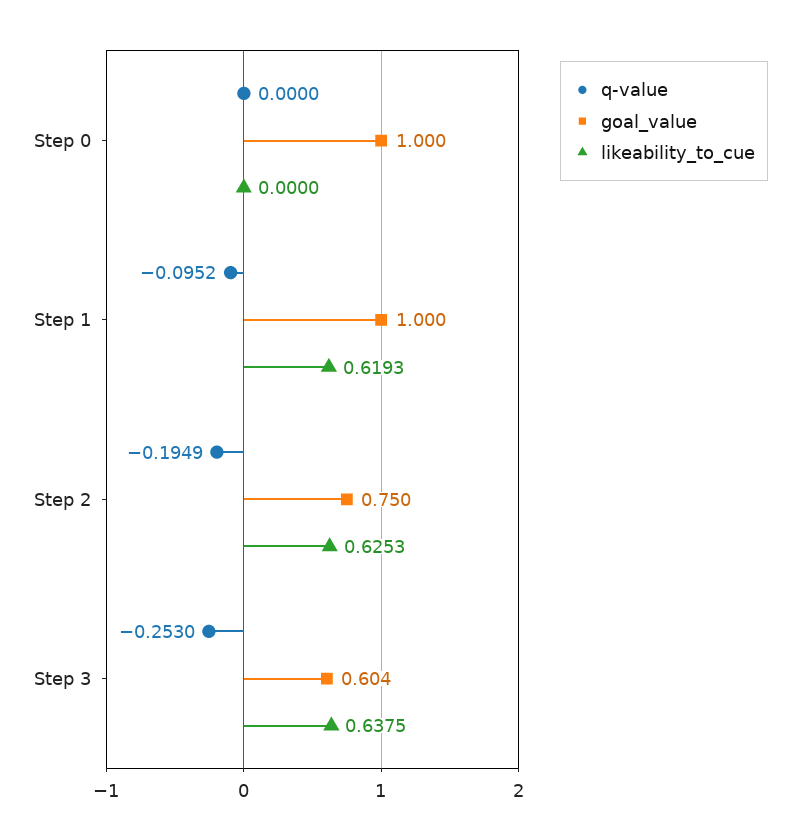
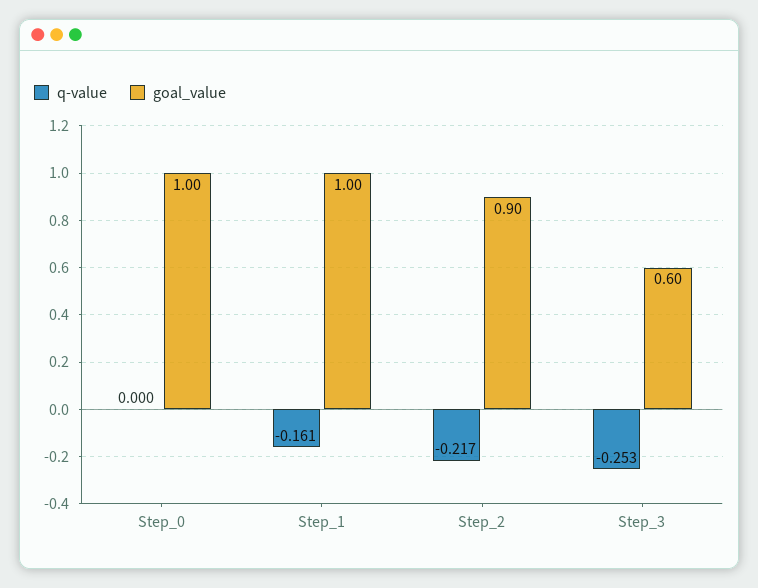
likeability_to_cue, Step 0: 0 -> none
q-value, Step 1: -0.0952 -> -0.161
likeability_to_cue, Step 1: 0.6193 -> none
q-value, Step 2: -0.1949 -> -0.217
goal_value, Step 2: 0.75 -> 0.9
likeability_to_cue, Step 2: 0.6253 -> none
likeability_to_cue, Step 3: 0.6375 -> none

